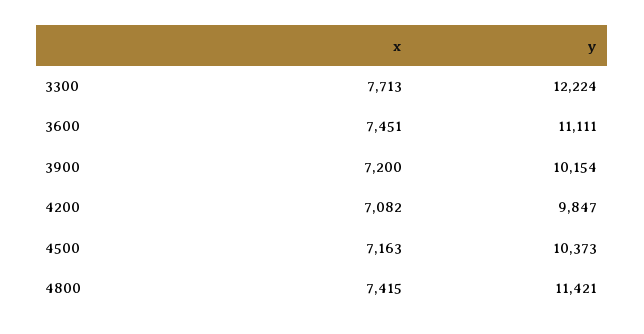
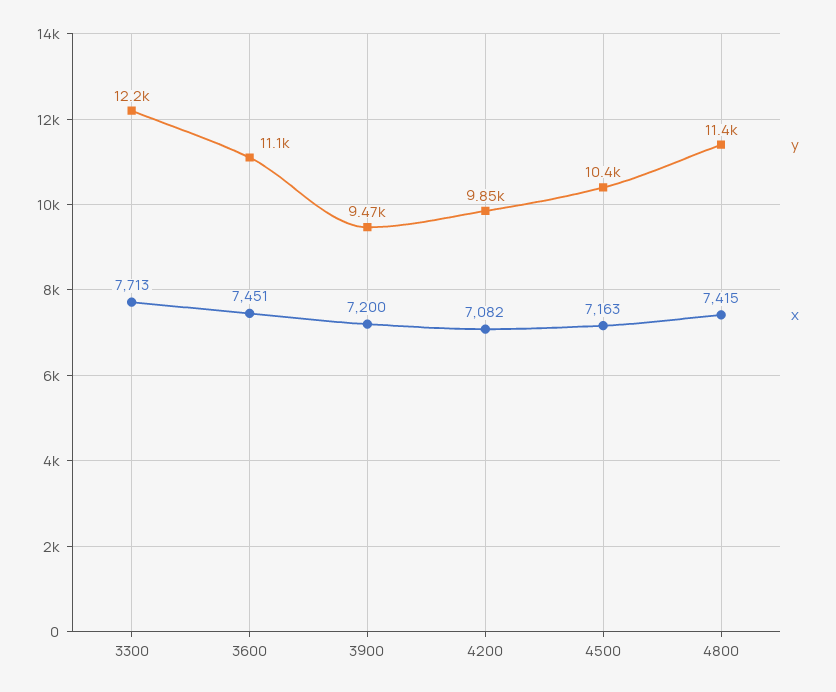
y, 3900: 10154 -> 9470

